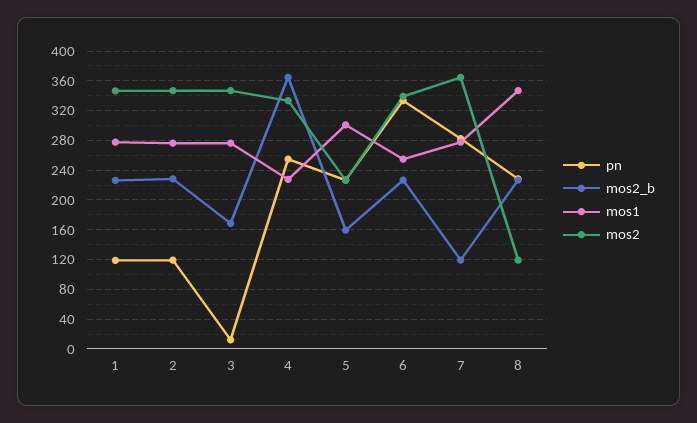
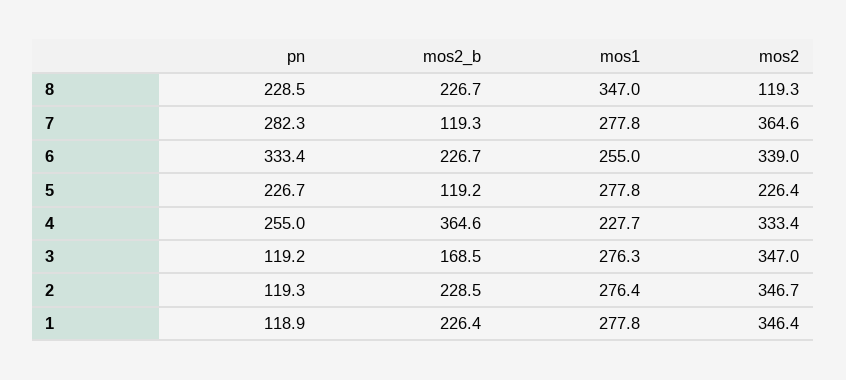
pn, 3: 10 -> 119.2
mos2_b, 5: 160 -> 119.2
mos1, 5: 300 -> 277.8

